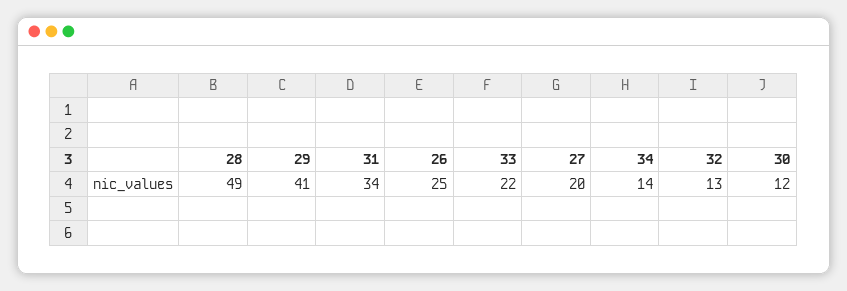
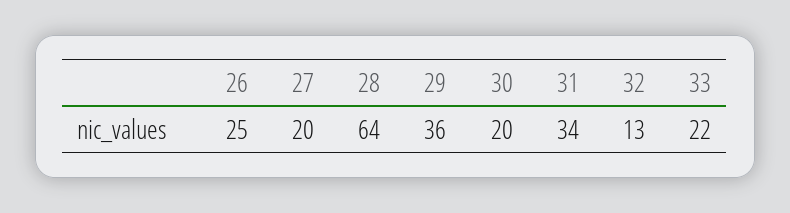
28: 49 -> 64
29: 41 -> 36
34: 14 -> none
30: 12 -> 20

